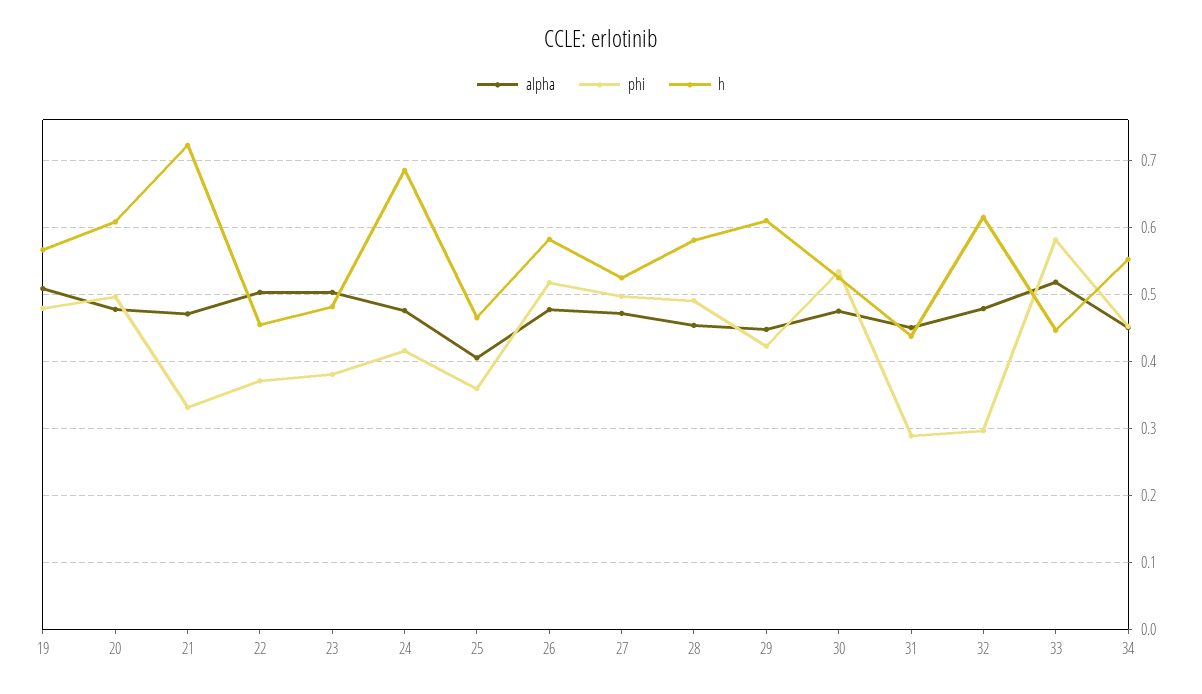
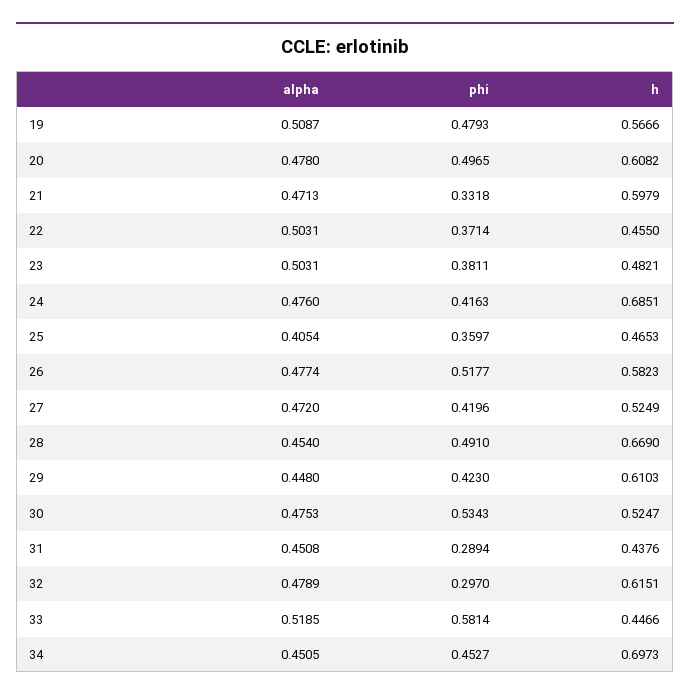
h, 21: 0.72 -> 0.5979
phi, 27: 0.5 -> 0.4196
h, 28: 0.58 -> 0.669
h, 34: 0.55 -> 0.6973

